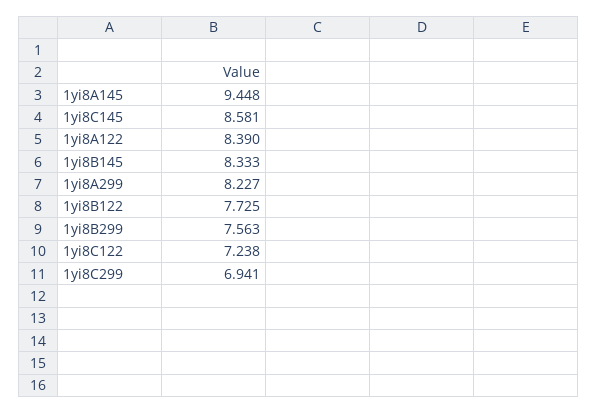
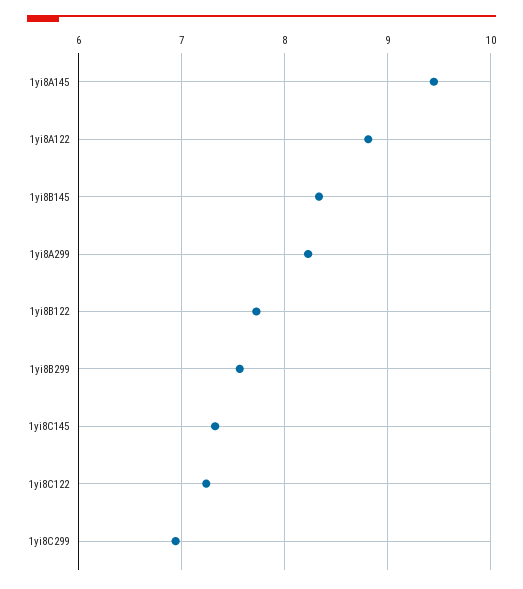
1yi8C145: 8.581 -> 7.3
1yi8A122: 8.39 -> 8.8

